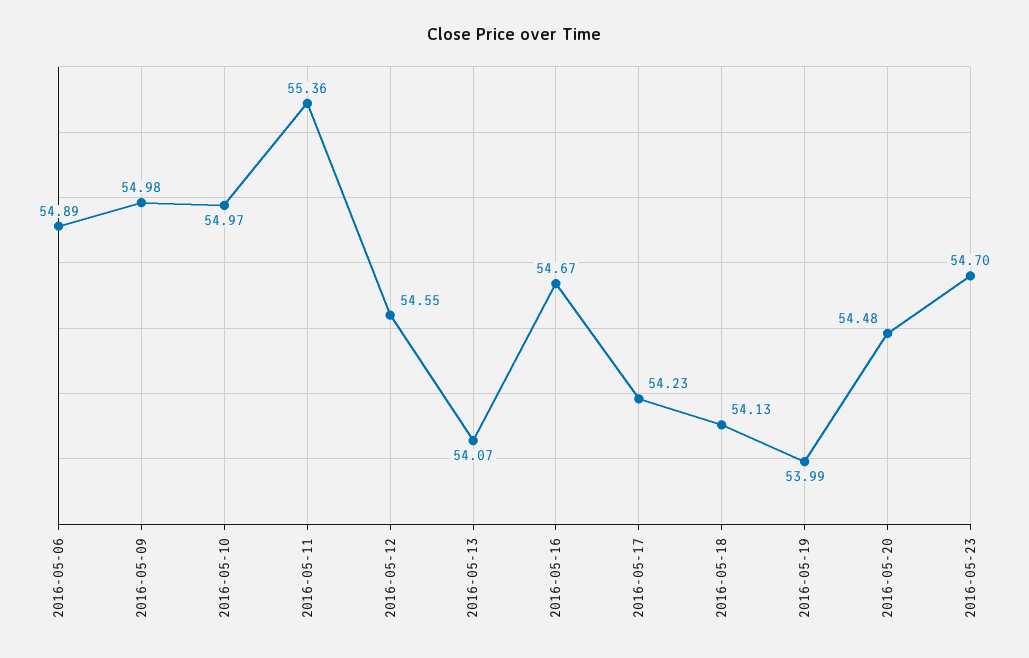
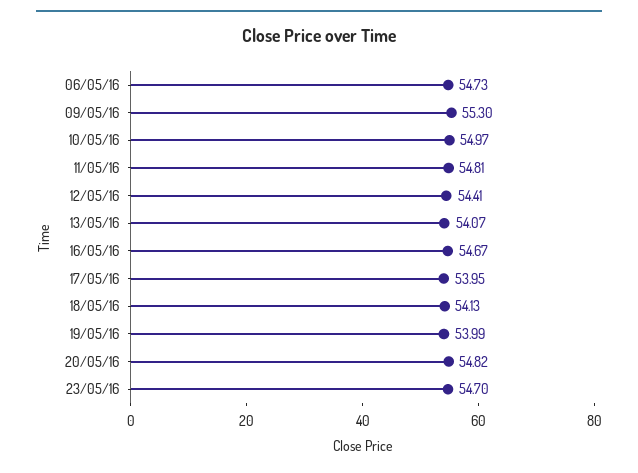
2016-05-06: 54.89 -> 54.73
2016-05-09: 54.98 -> 55.3
2016-05-11: 55.36 -> 54.81
2016-05-12: 54.55 -> 54.41
2016-05-17: 54.23 -> 53.95
2016-05-20: 54.48 -> 54.82

